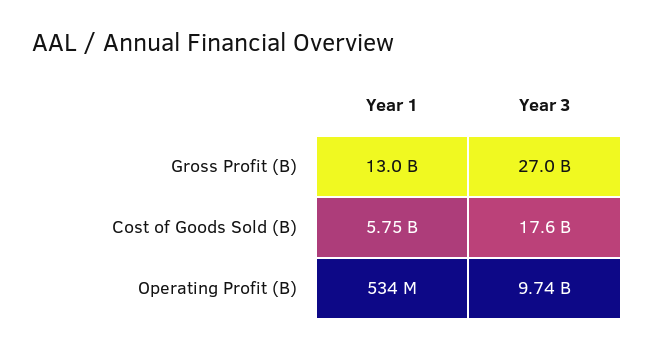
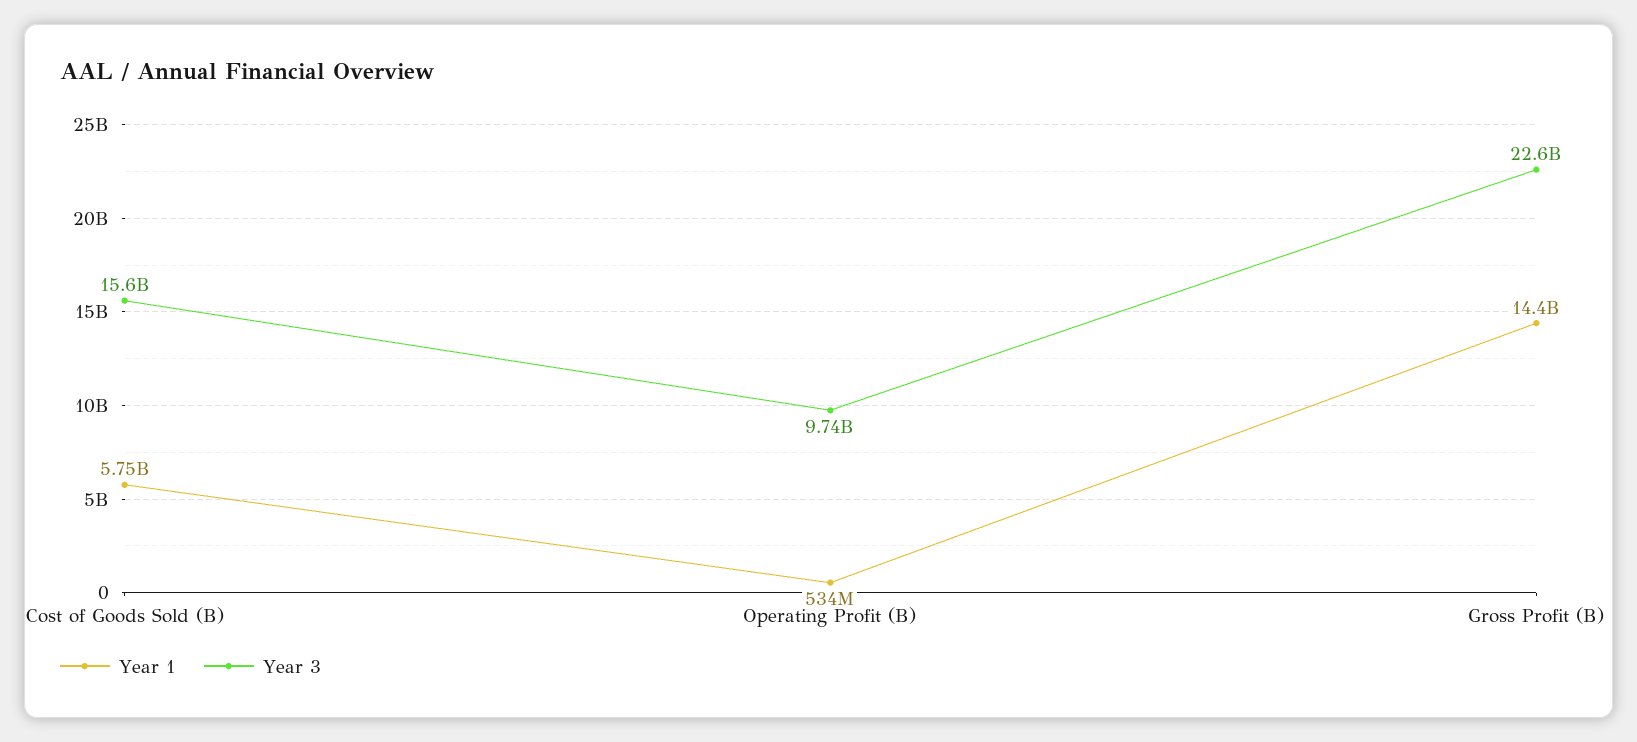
Year 1, Gross Profit (B): 13000000000 -> 14400000000
Year 3, Gross Profit (B): 27000000000 -> 22600000000
Year 3, Cost of Goods Sold (B): 17600000000 -> 15600000000

